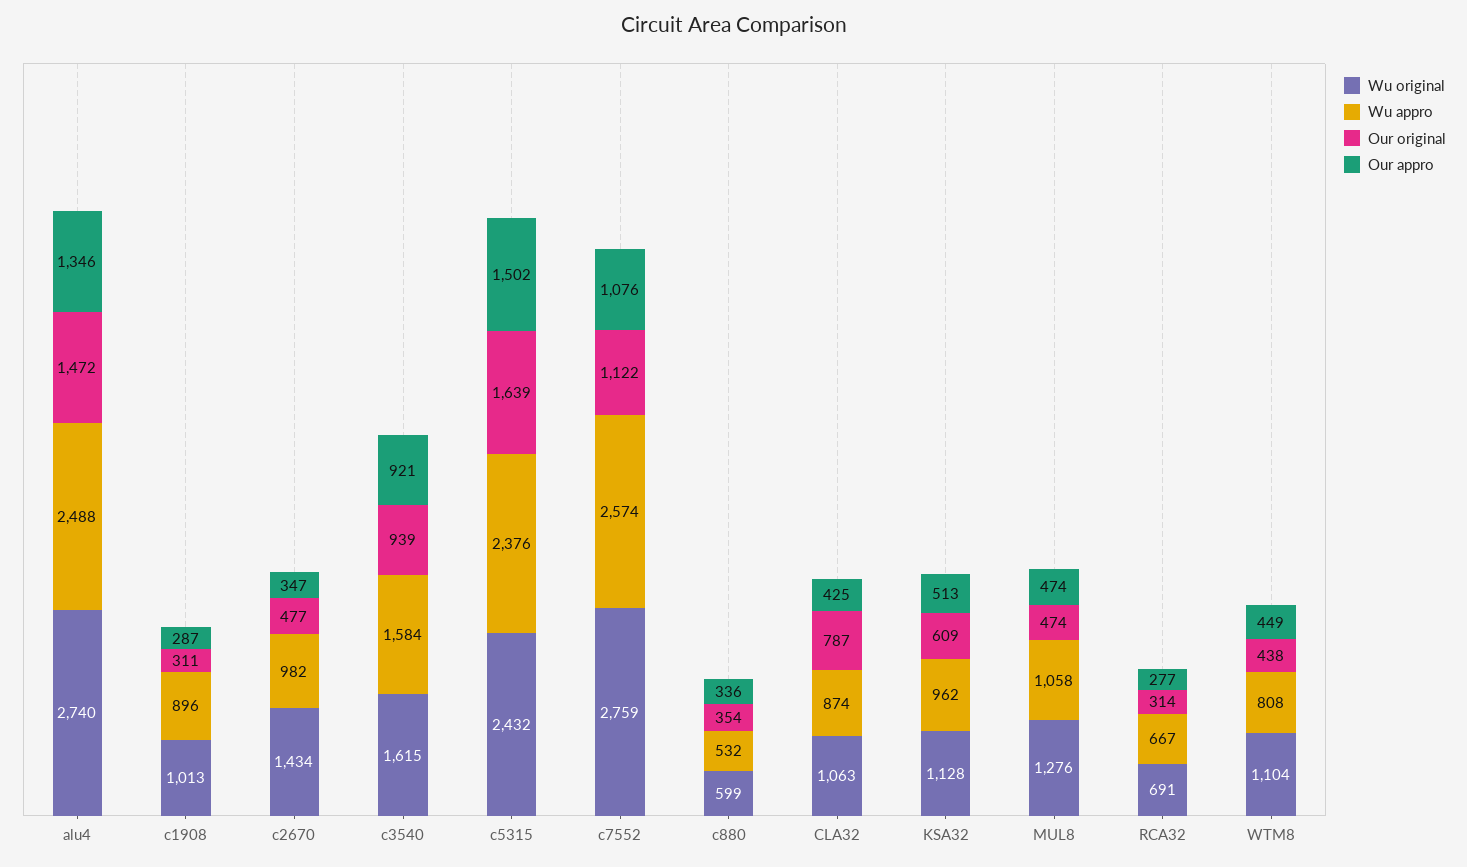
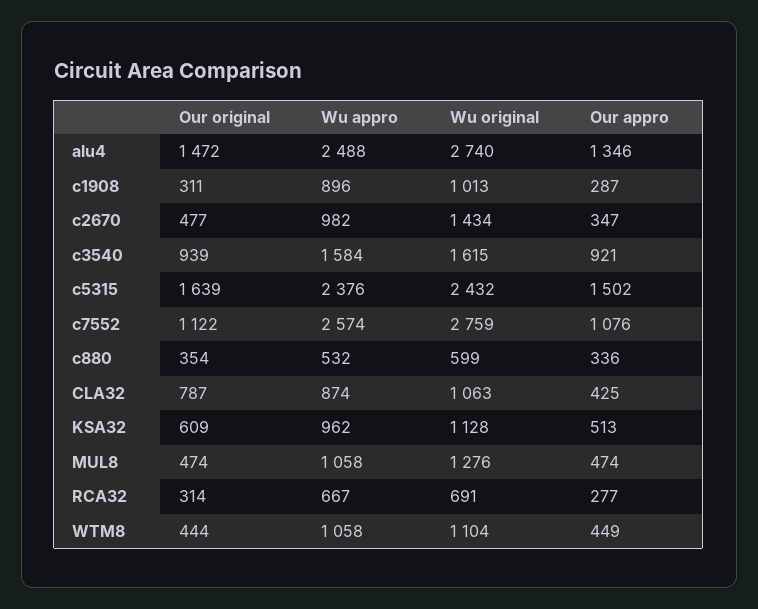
Wu appro, WTM8: 808 -> 1058
Our original, WTM8: 438 -> 444

